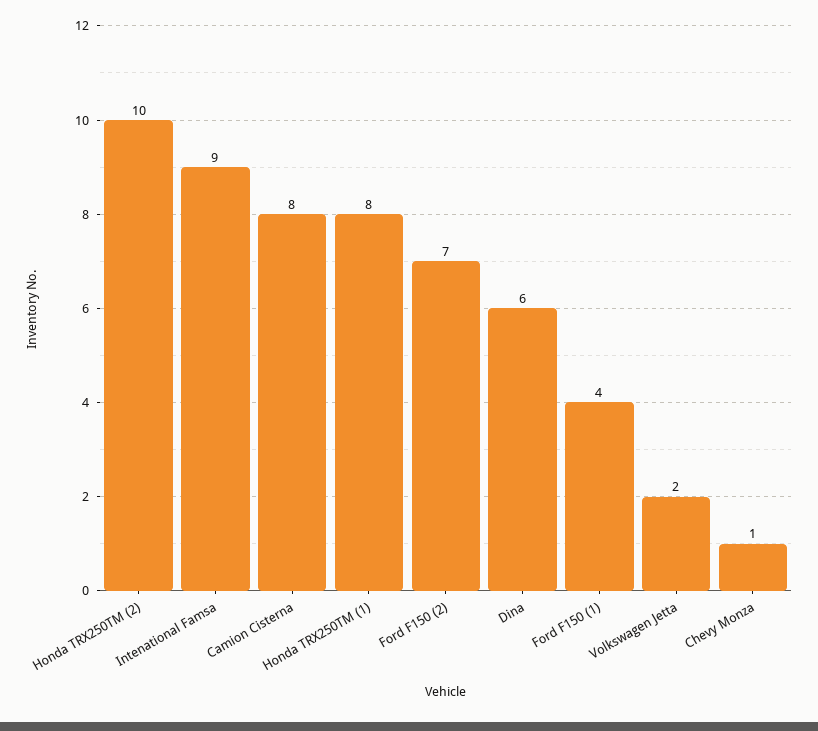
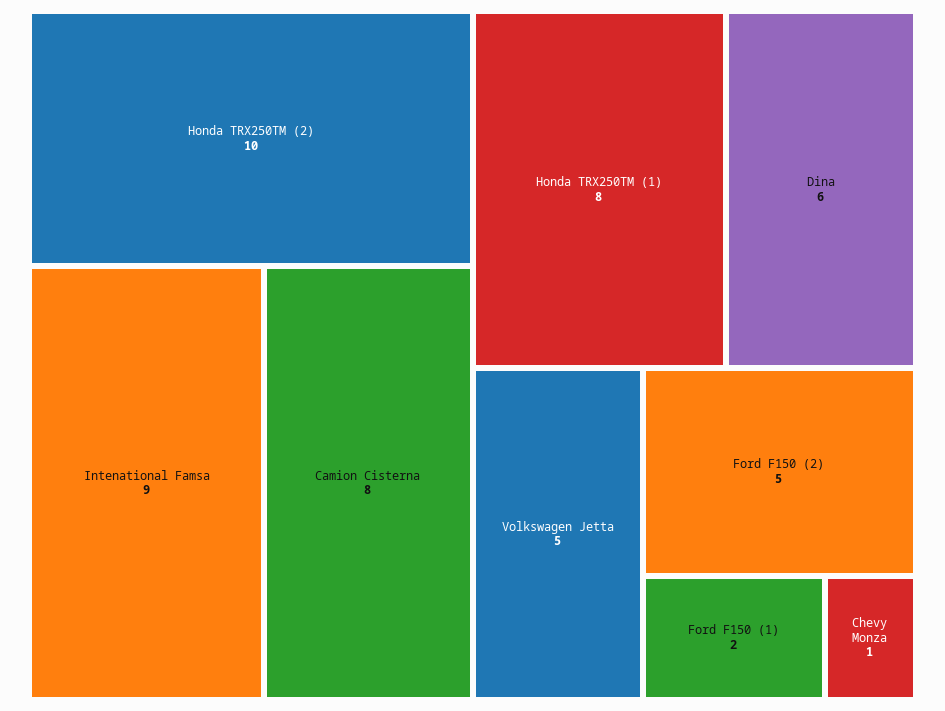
Ford F150 (2): 7 -> 5
Ford F150 (1): 4 -> 2
Volkswagen Jetta: 2 -> 5

